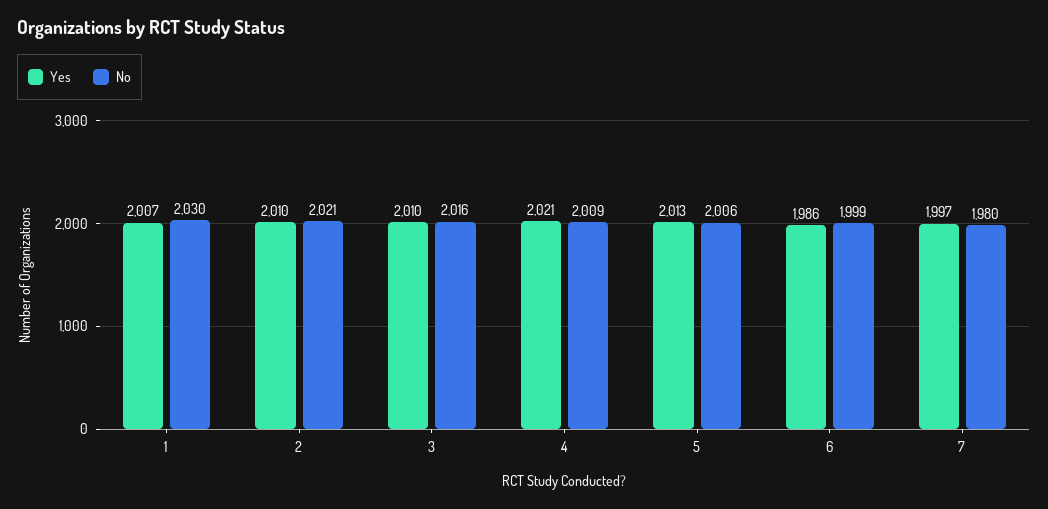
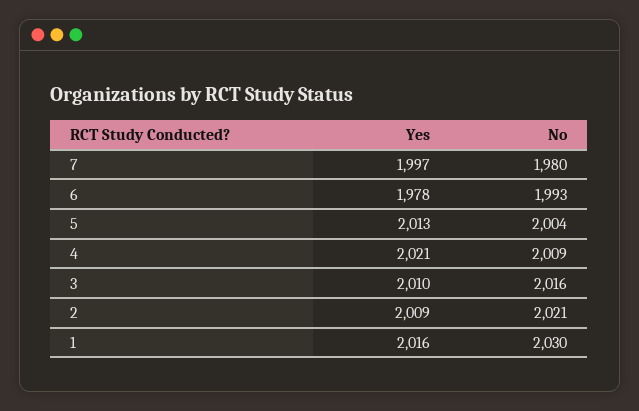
Yes, 1: 2007 -> 2016
Yes, 2: 2010 -> 2009
No, 5: 2006 -> 2004
Yes, 6: 1986 -> 1978
No, 6: 1999 -> 1993

